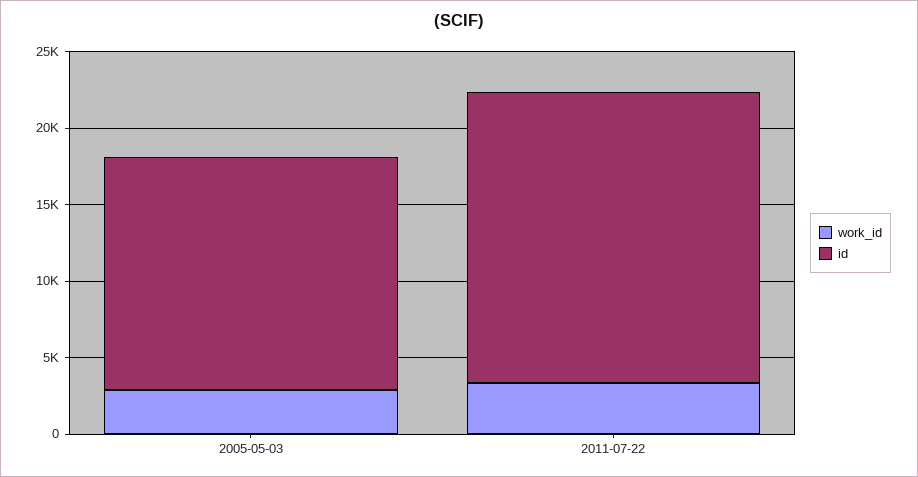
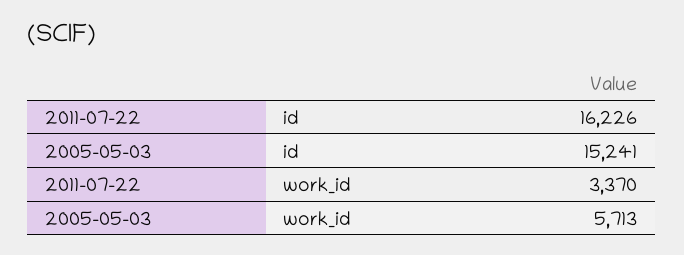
work_id, 2005-05-03: 3000 -> 5713
id, 2011-07-22: 19000 -> 16226

